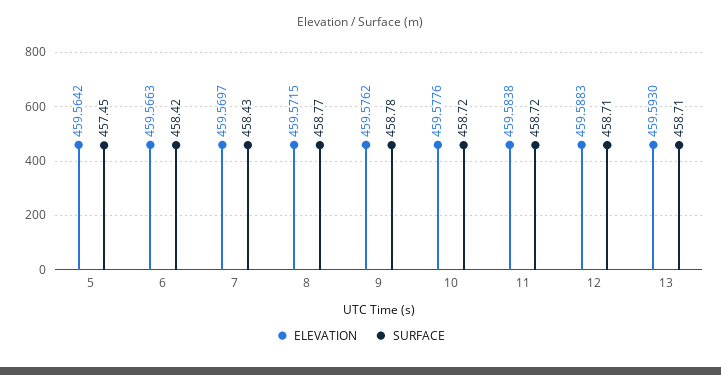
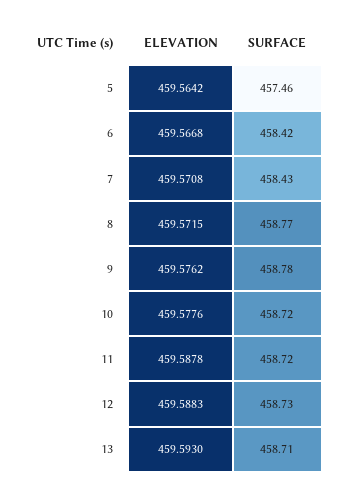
SURFACE, 5: 457.45 -> 457.46
ELEVATION, 6: 459.5663 -> 459.5668
ELEVATION, 7: 459.5697 -> 459.5708
ELEVATION, 11: 459.5838 -> 459.5878
SURFACE, 12: 458.71 -> 458.73

